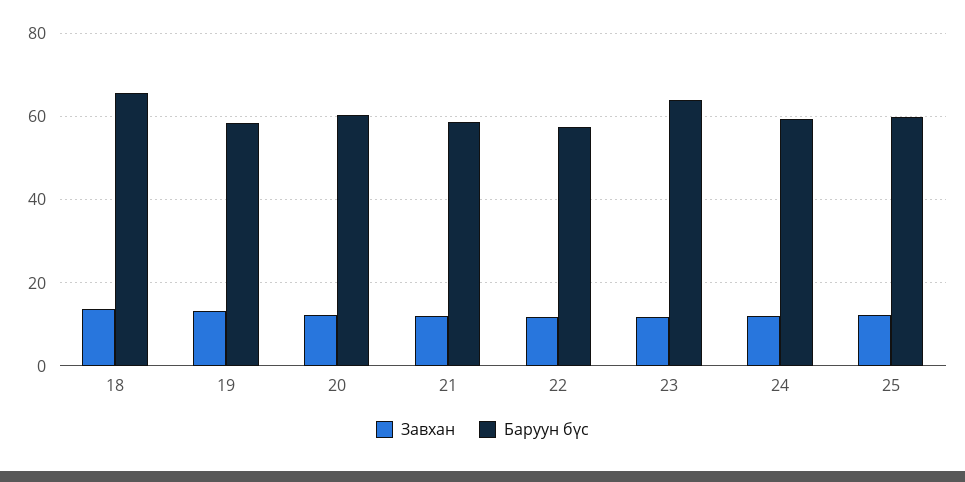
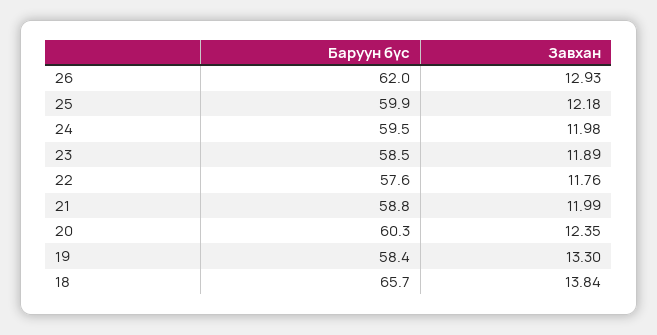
Баруун бүс, 23: 64 -> 58.5
Баруун бүс, 26: none -> 62
Завхан, 26: none -> 12.93

